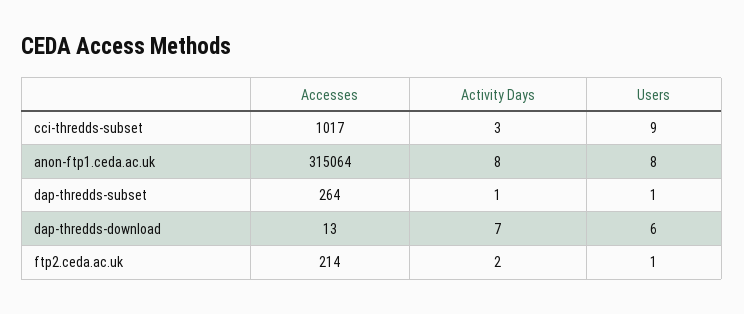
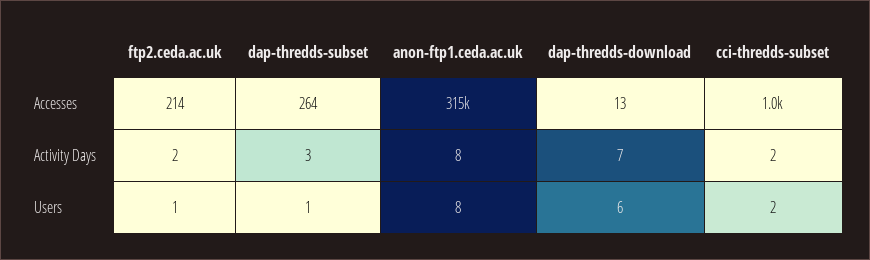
Activity Days, cci-thredds-subset: 3 -> 2
Users, cci-thredds-subset: 9 -> 2
Activity Days, dap-thredds-subset: 1 -> 3

